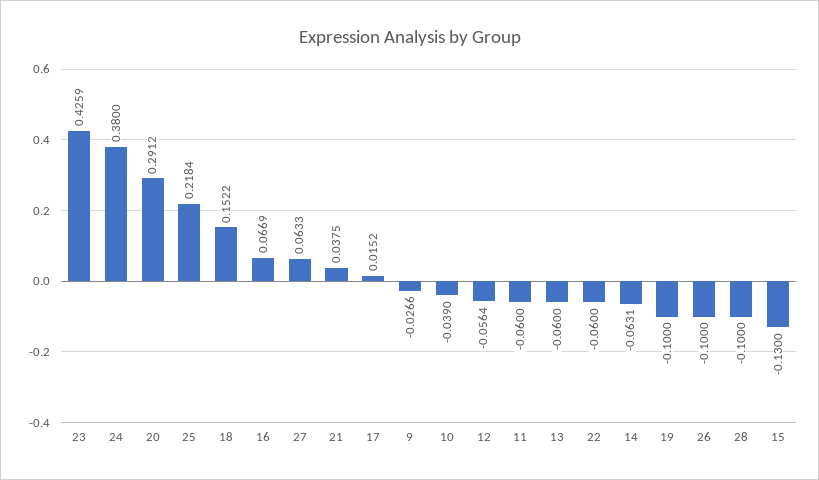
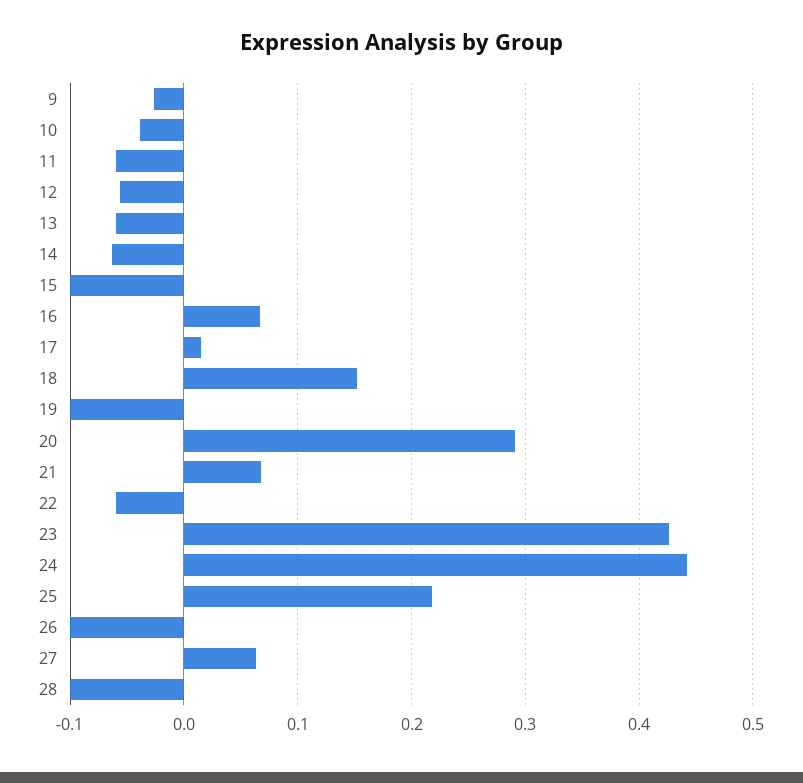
24: 0.38 -> 0.44
21: 0.0375 -> 0.07
15: -0.13 -> -0.1

